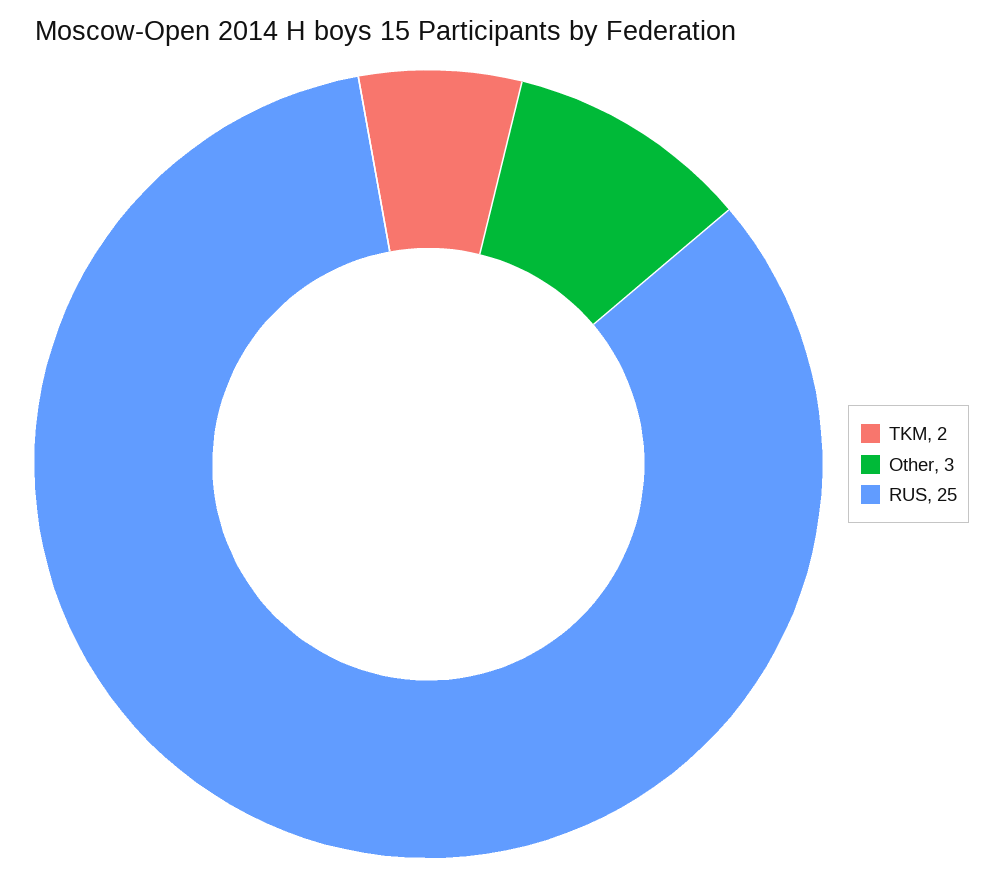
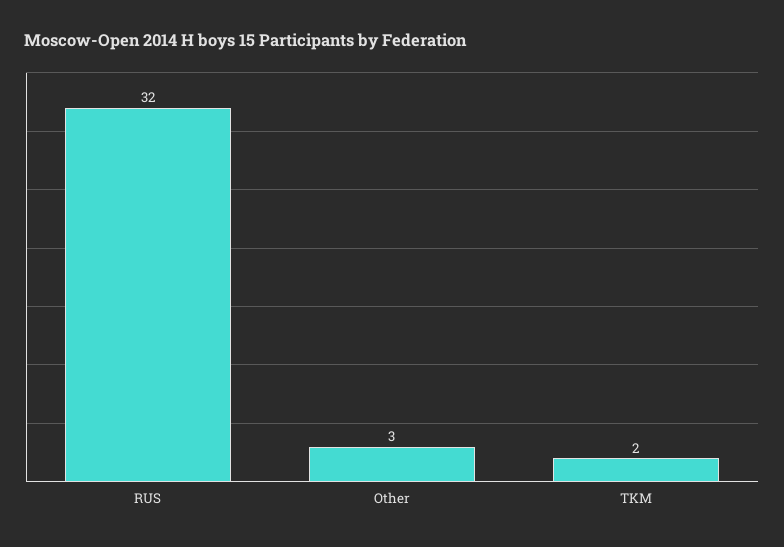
RUS: 25 -> 32

